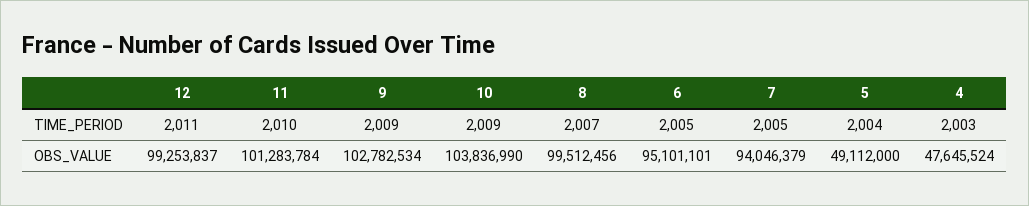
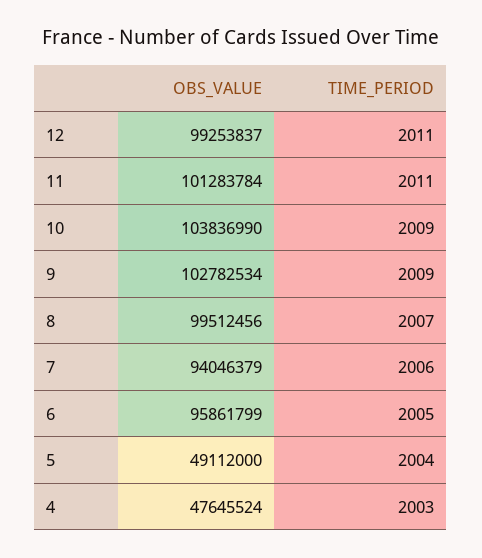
11, TIME_PERIOD: 2010 -> 2011
7, TIME_PERIOD: 2005 -> 2006
6, OBS_VALUE: 95101101 -> 95861799

